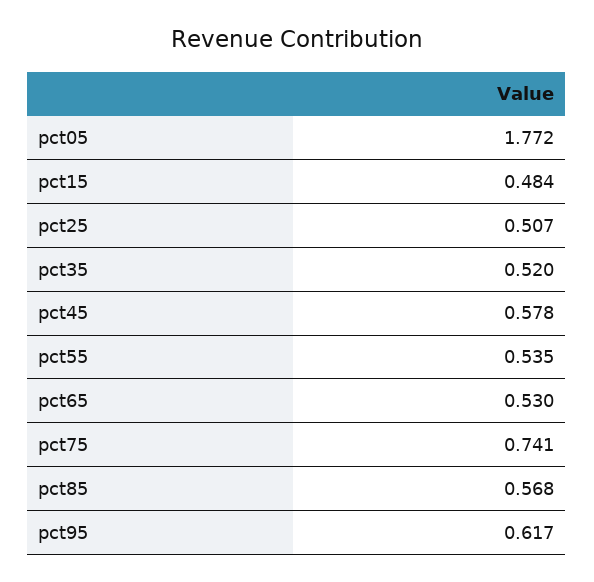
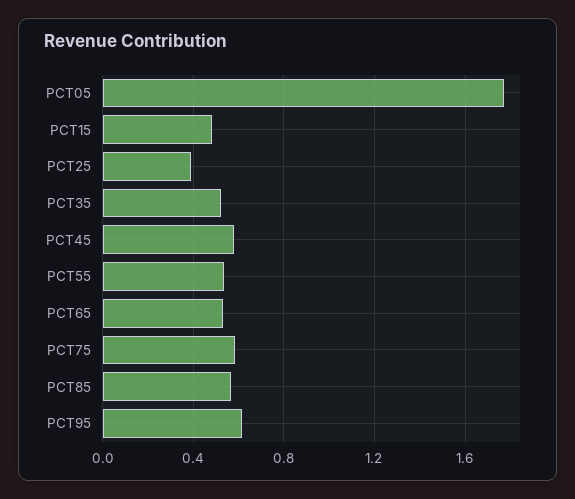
pct25: 0.507 -> 0.4
pct75: 0.741 -> 0.6

